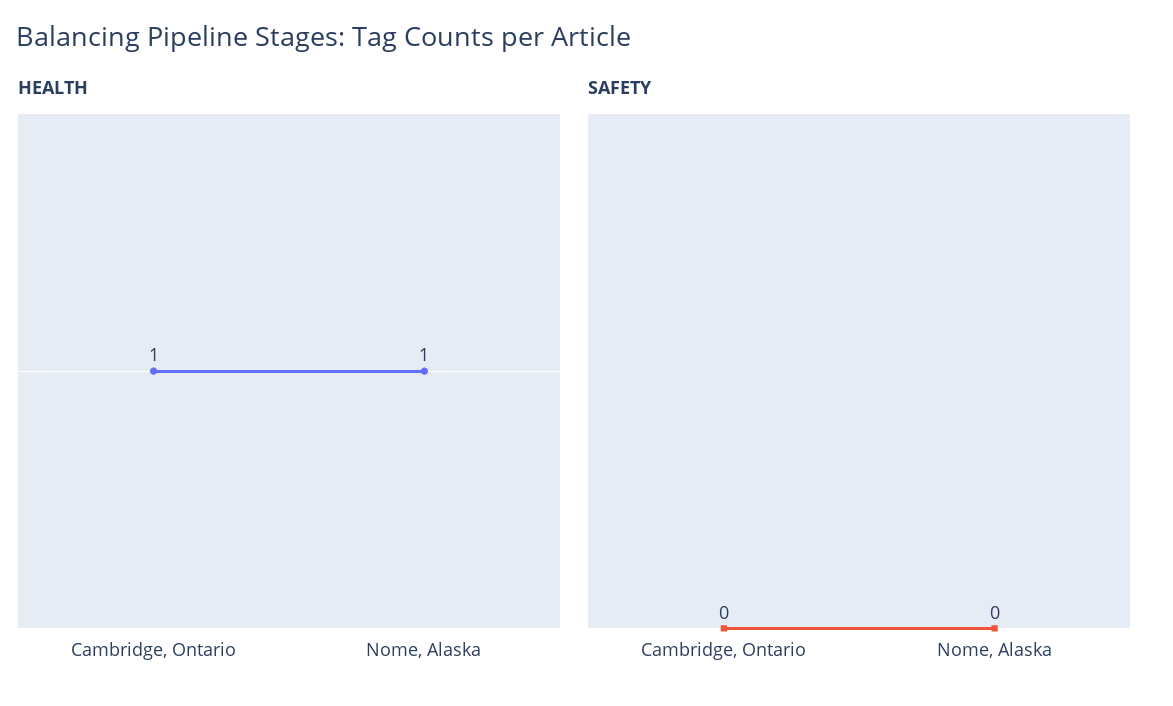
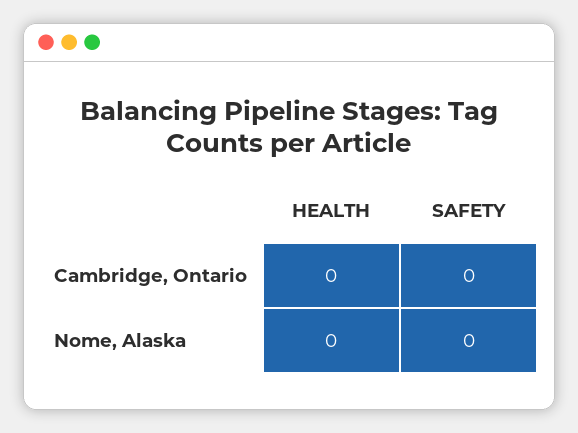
HEALTH, Cambridge, Ontario: 1 -> 0
HEALTH, Nome, Alaska: 1 -> 0

